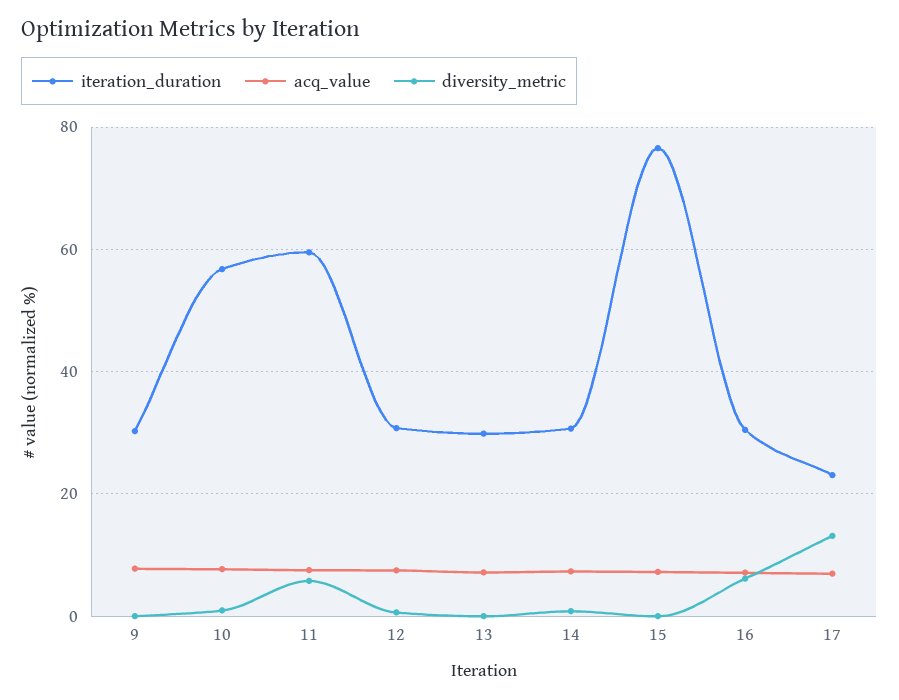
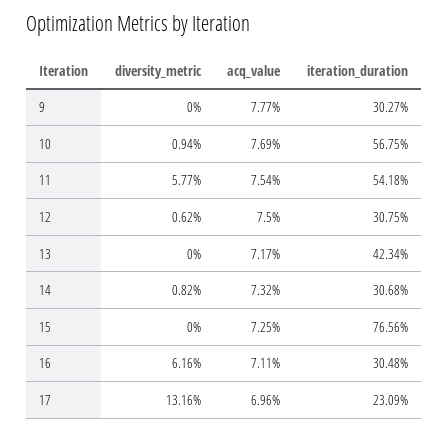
iteration_duration, 11: 60 -> 54.18
iteration_duration, 13: 30 -> 42.34

